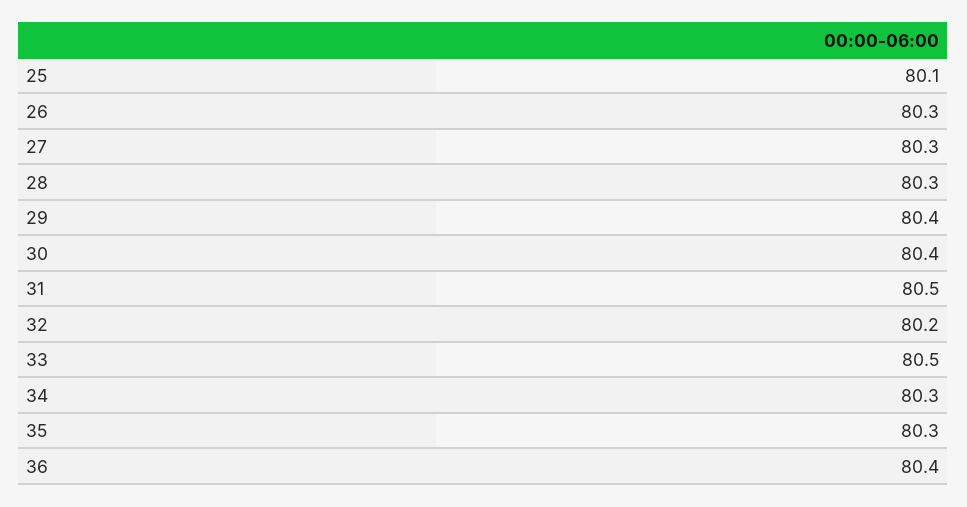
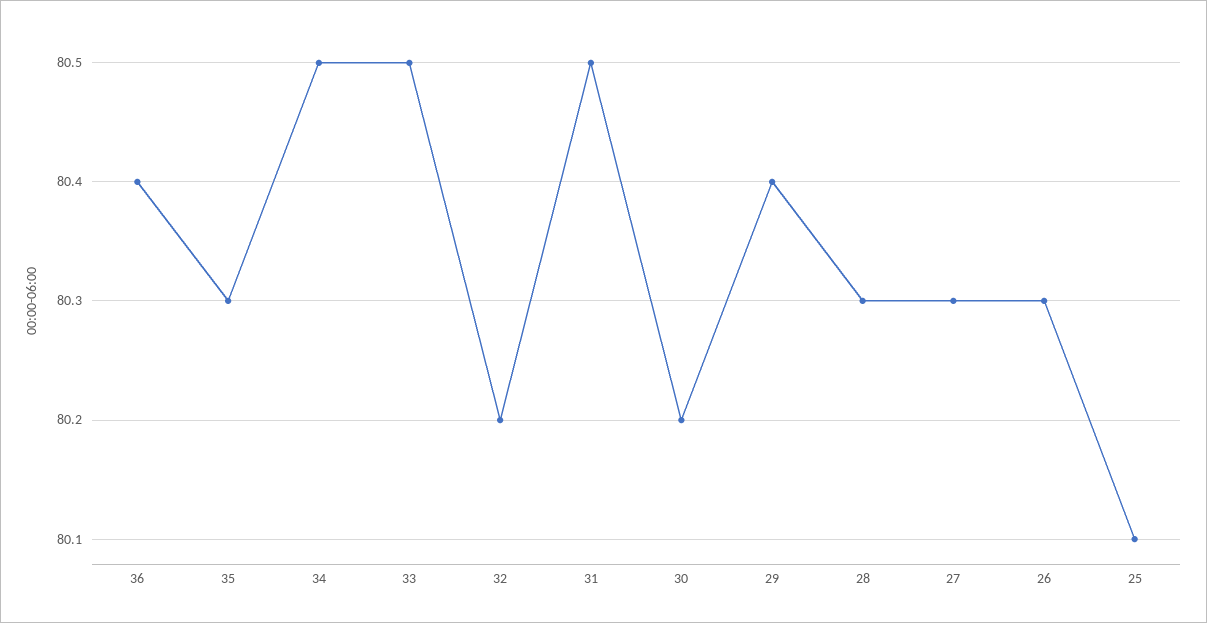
30: 80.4 -> 80.2
34: 80.3 -> 80.5

